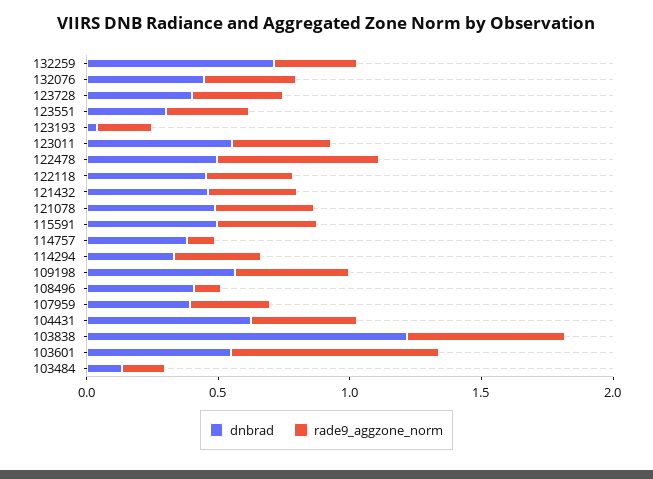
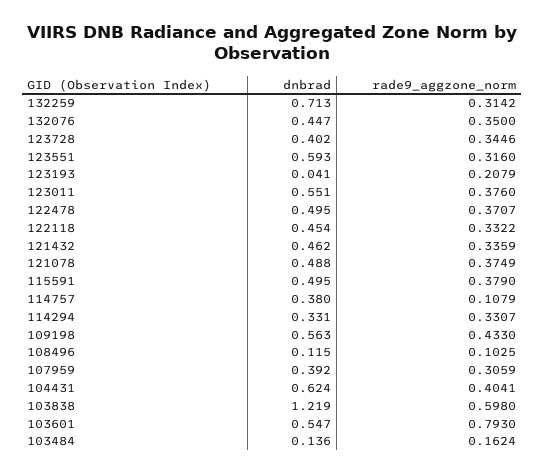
dnbrad, 123551: 0.3 -> 0.593
rade9_aggzone_norm, 122478: 0.6 -> 0.3707
dnbrad, 108496: 0.4 -> 0.115

